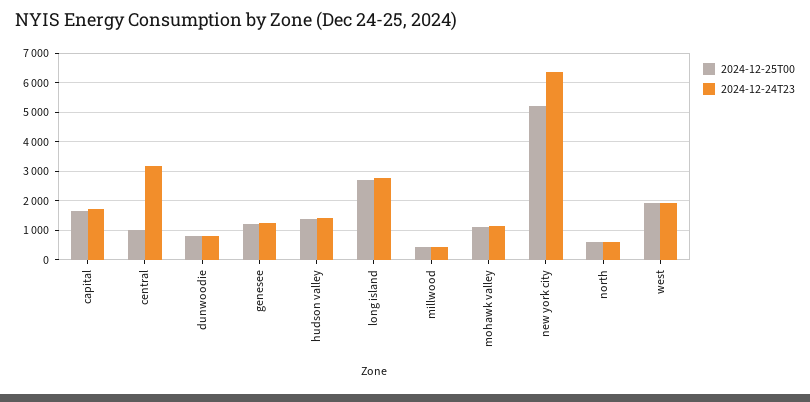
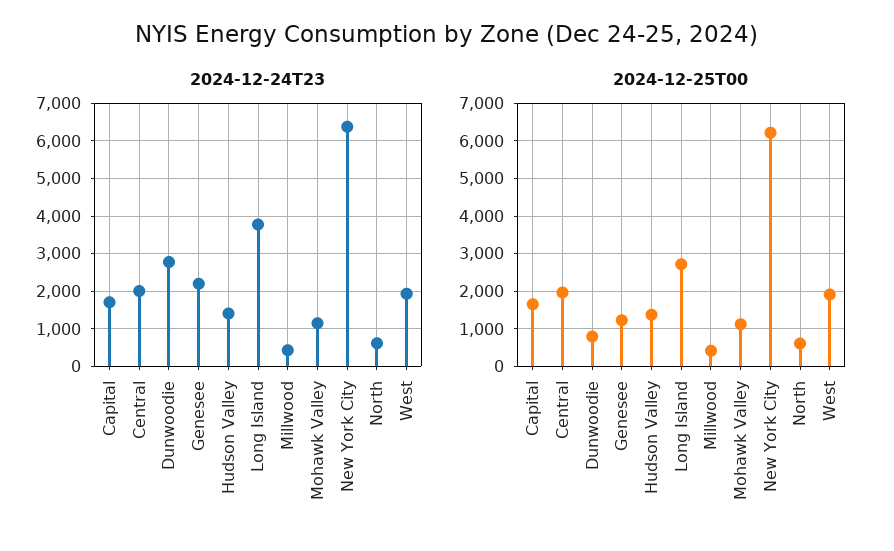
2024-12-25T00, central: 1000 -> 2000
2024-12-24T23, central: 3250 -> 2000
2024-12-24T23, dunwoodie: 750 -> 2800
2024-12-24T23, genesee: 1250 -> 2200
2024-12-24T23, long island: 2750 -> 3800
2024-12-25T00, new york city: 5250 -> 6200

